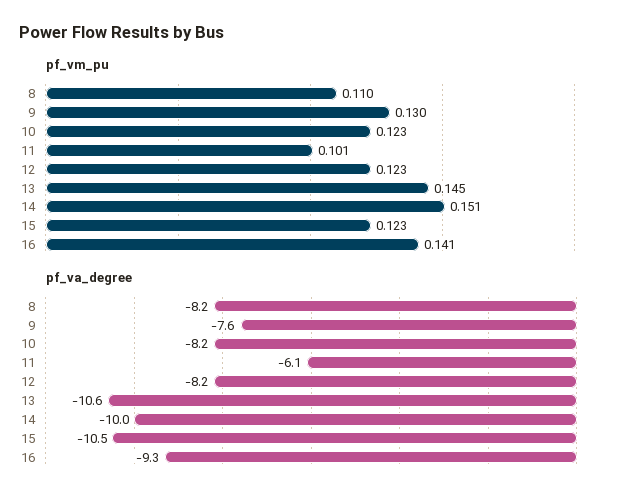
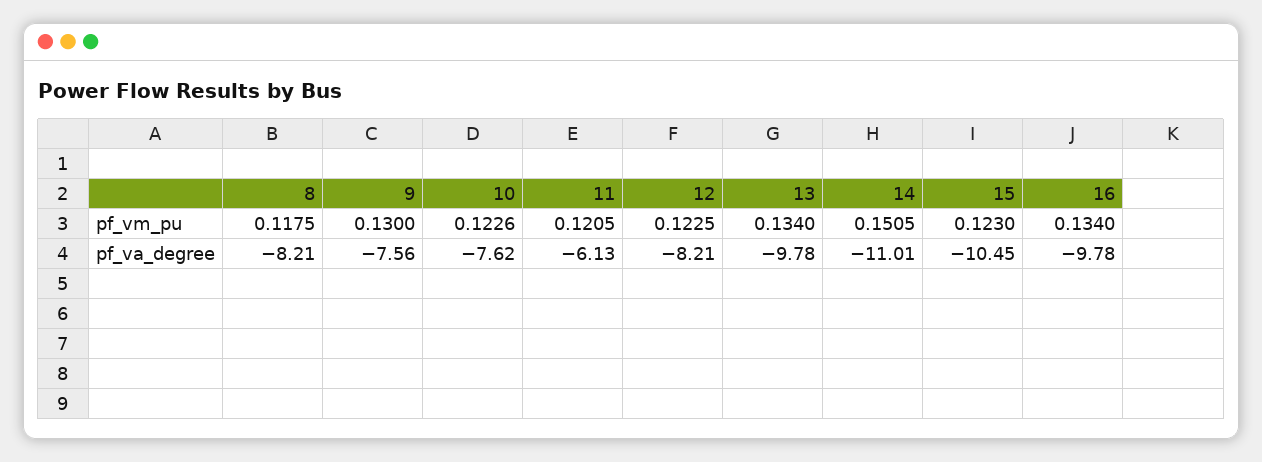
pf_vm_pu, 8: 0.11 -> 0.1175
pf_vm_pu, 11: 0.101 -> 0.1205
pf_vm_pu, 13: 0.145 -> 0.134
pf_vm_pu, 16: 0.141 -> 0.134
pf_va_degree, 10: -8.2 -> -7.62
pf_va_degree, 13: -10.6 -> -9.78
pf_va_degree, 14: -10 -> -11.01
pf_va_degree, 16: -9.3 -> -9.78

